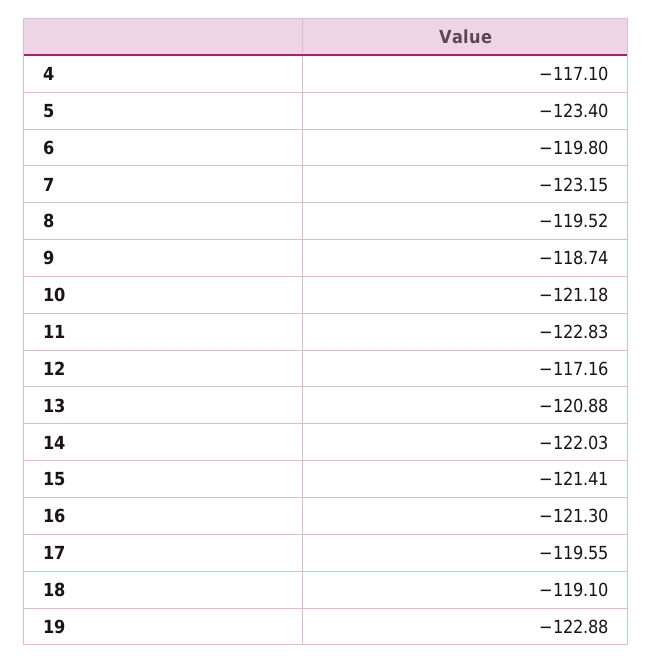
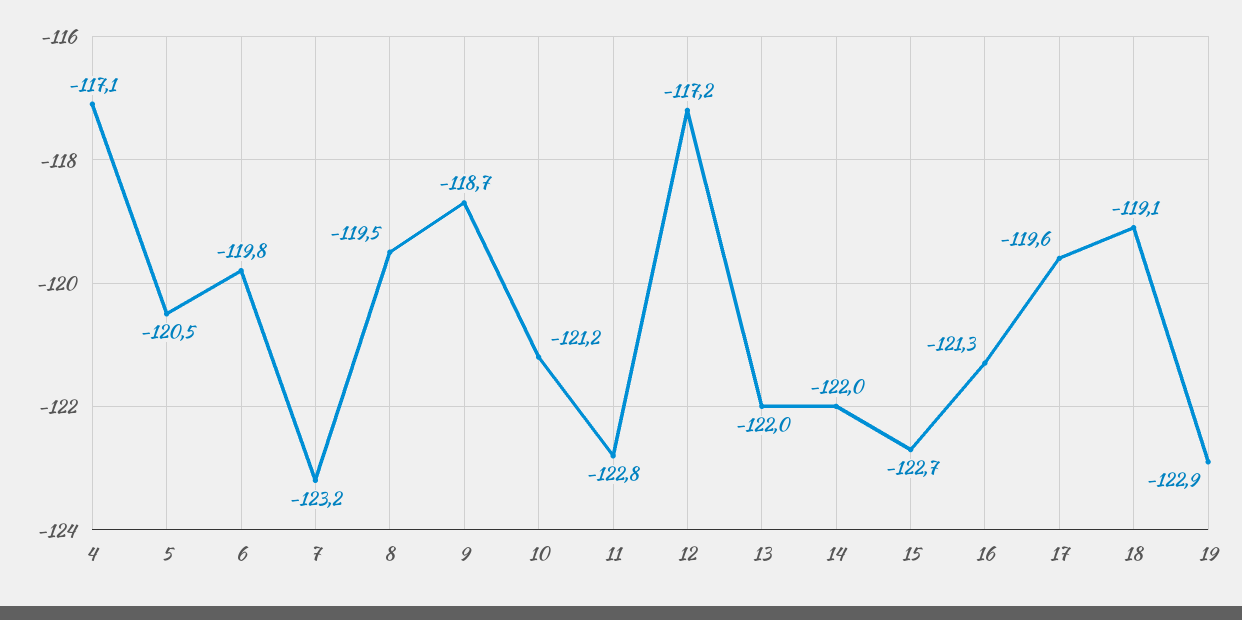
5: -123.4 -> -120.5
13: -120.88 -> -122
15: -121.41 -> -122.7

